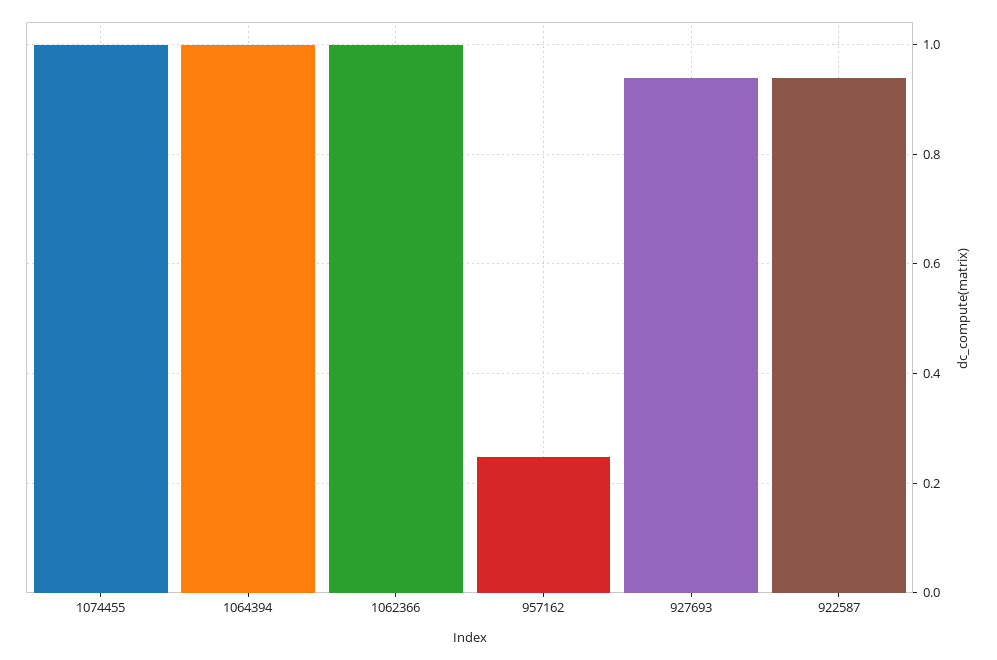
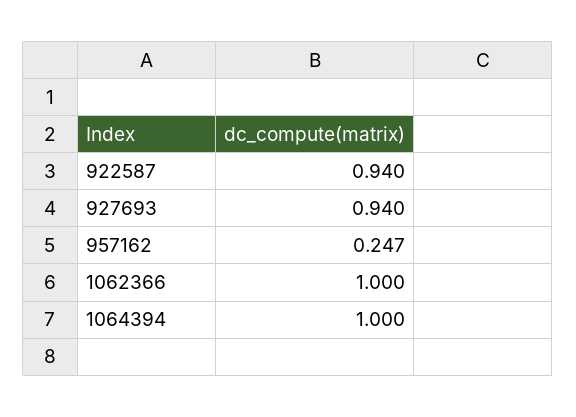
1074455: 1 -> none

